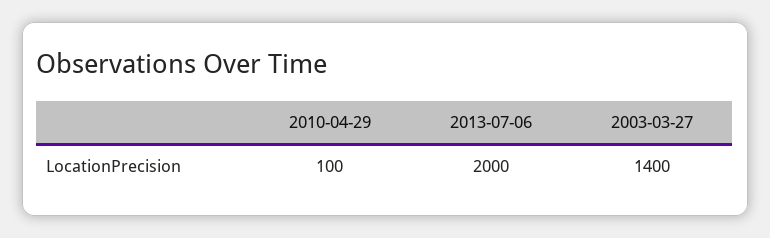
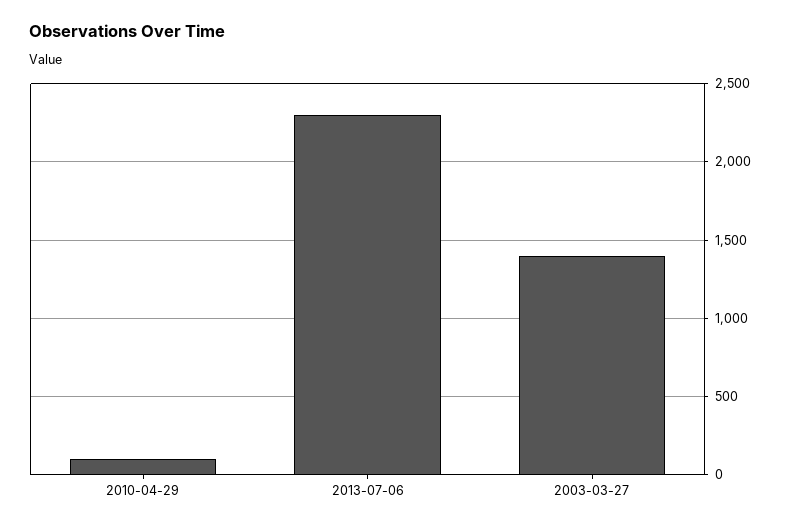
2013-07-06: 2000 -> 2300

